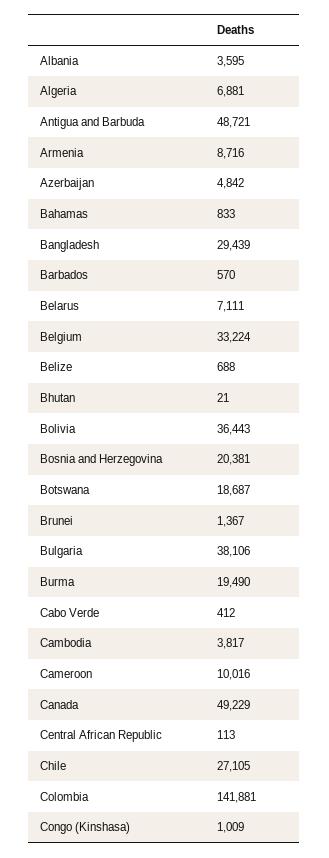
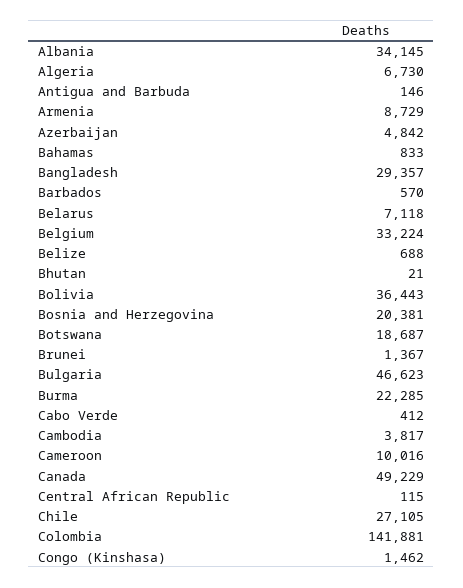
Albania: 3595 -> 34145
Algeria: 6881 -> 6730
Antigua and Barbuda: 48721 -> 146
Armenia: 8716 -> 8729
Bangladesh: 29439 -> 29357
Belarus: 7111 -> 7118
Bulgaria: 38106 -> 46623
Burma: 19490 -> 22285
Central African Republic: 113 -> 115
Congo (Kinshasa): 1009 -> 1462

